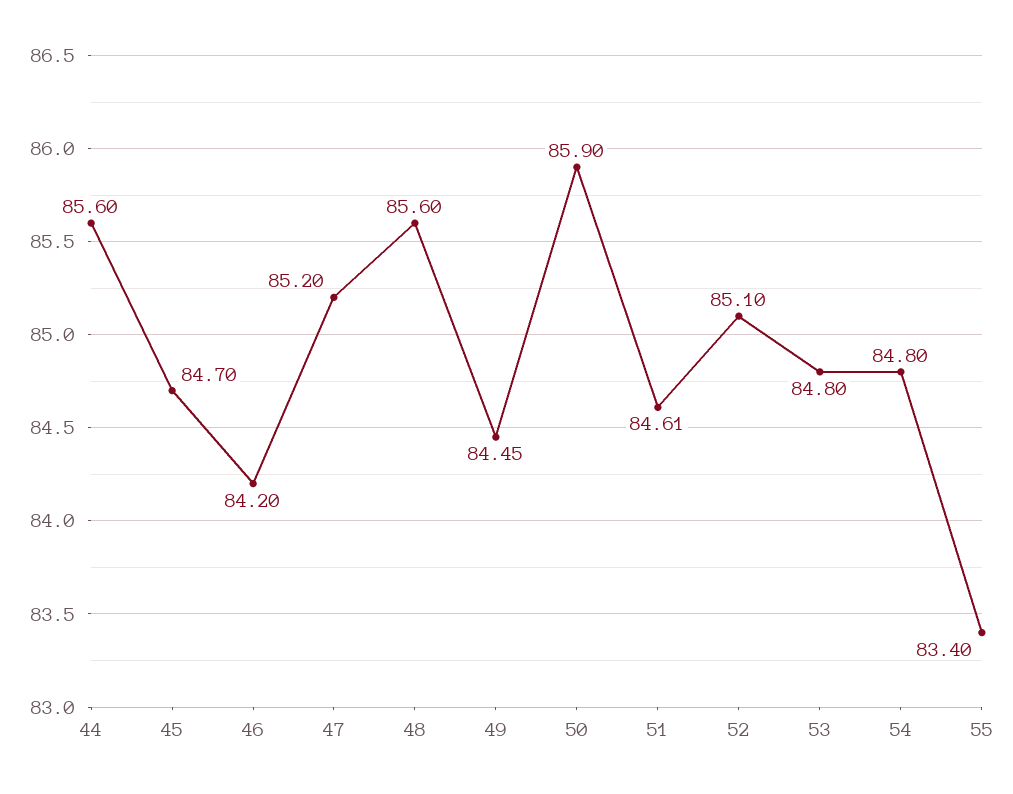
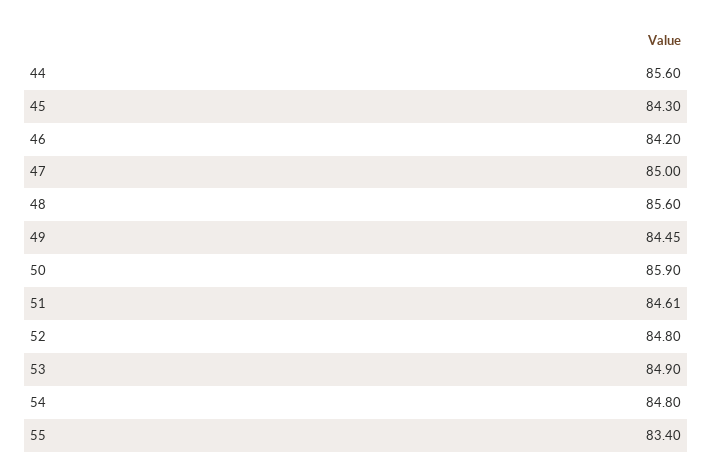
45: 84.7 -> 84.3
47: 85.2 -> 85
52: 85.1 -> 84.8
53: 84.8 -> 84.9

